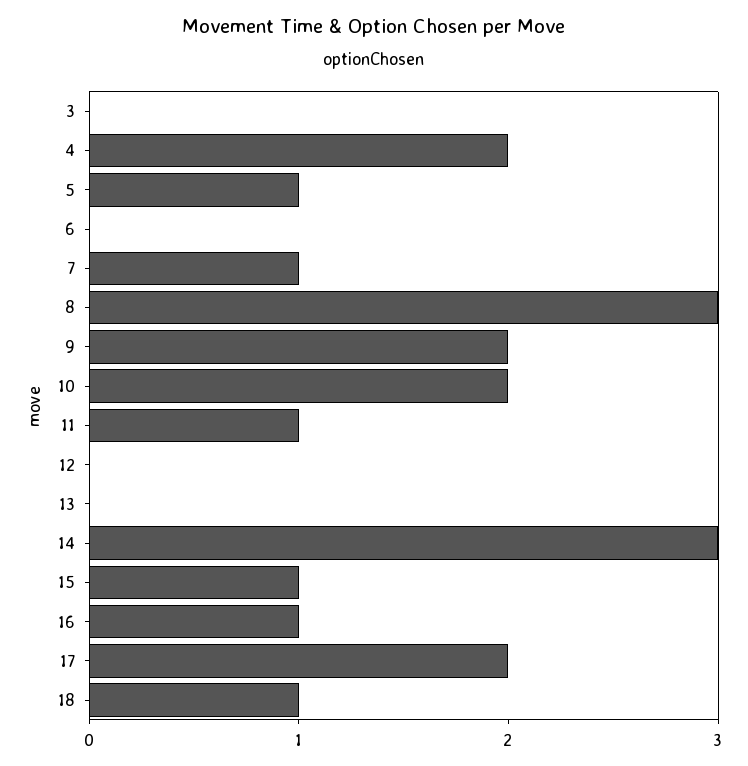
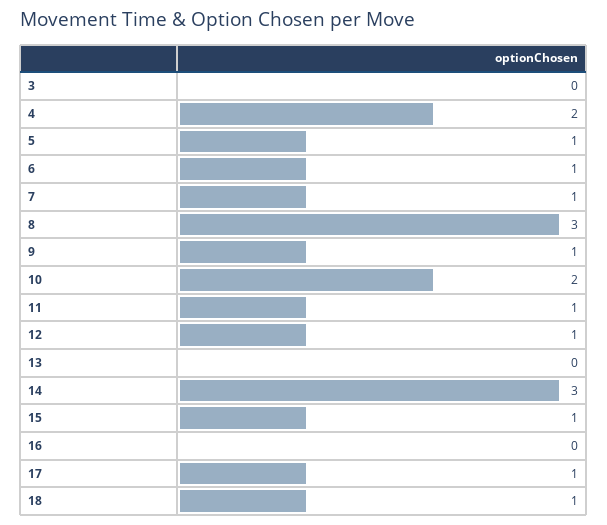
6: 0 -> 1
9: 2 -> 1
12: 0 -> 1
16: 1 -> 0
17: 2 -> 1

